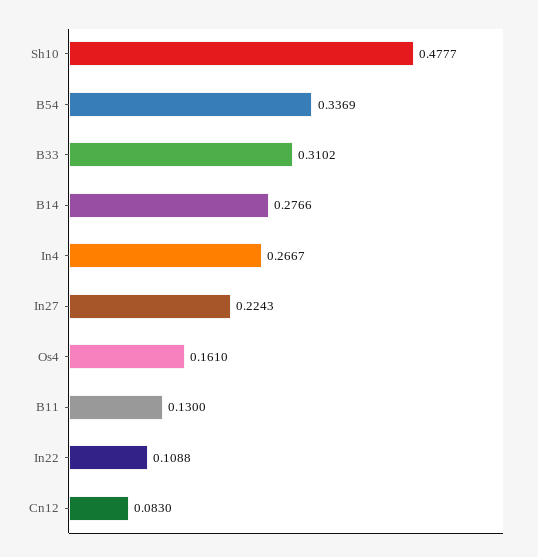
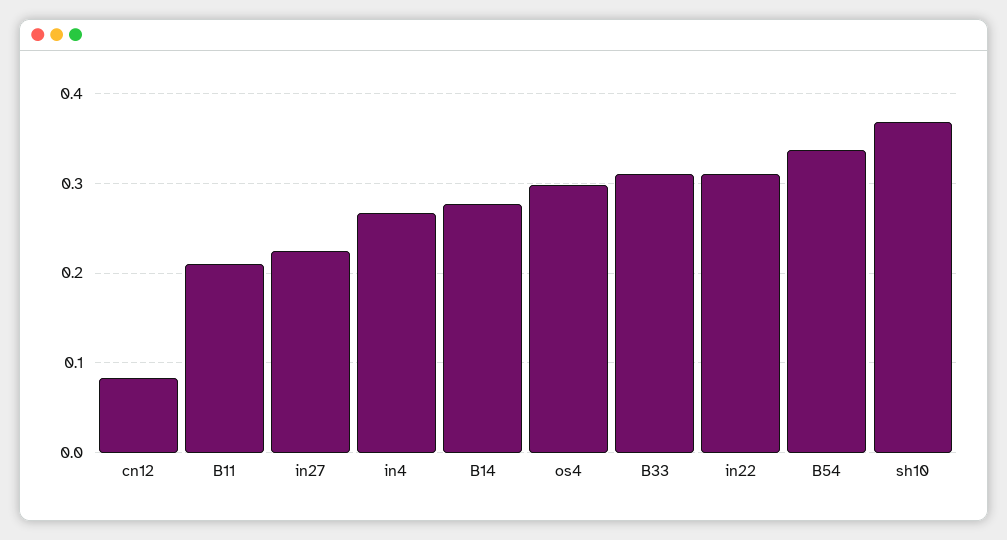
Sh10: 0.4777 -> 0.37
Os4: 0.161 -> 0.3
B11: 0.13 -> 0.21
In22: 0.1088 -> 0.31

